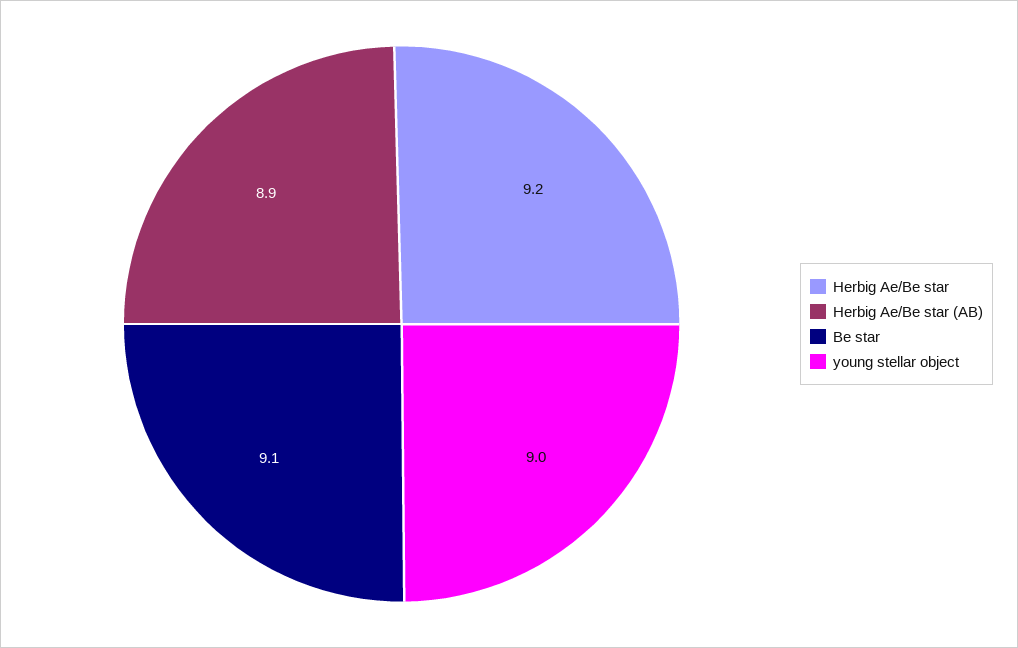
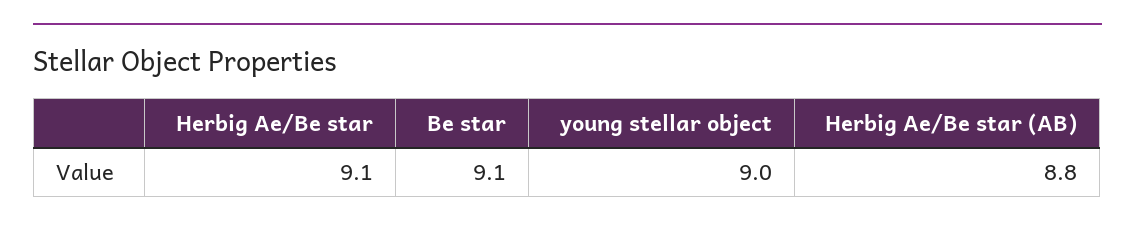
Herbig Ae/Be star: 9.2 -> 9.1
Herbig Ae/Be star (AB): 8.9 -> 8.8

